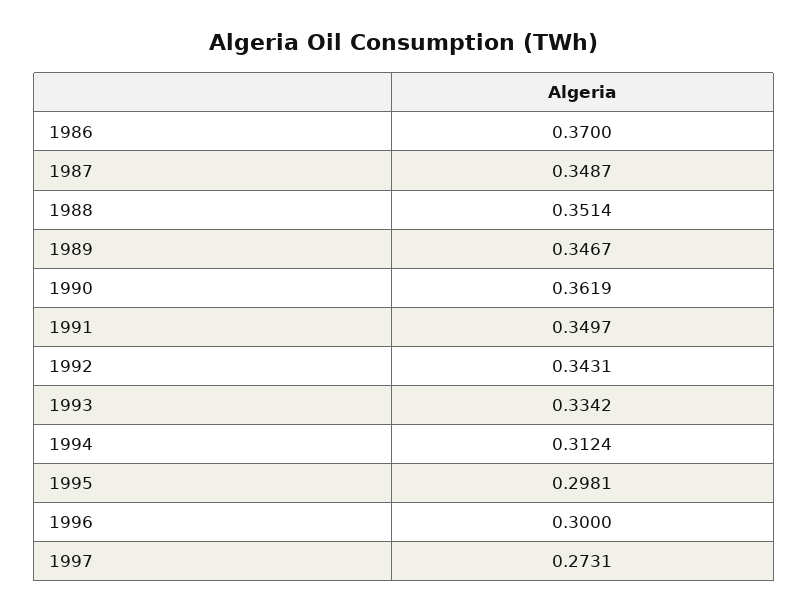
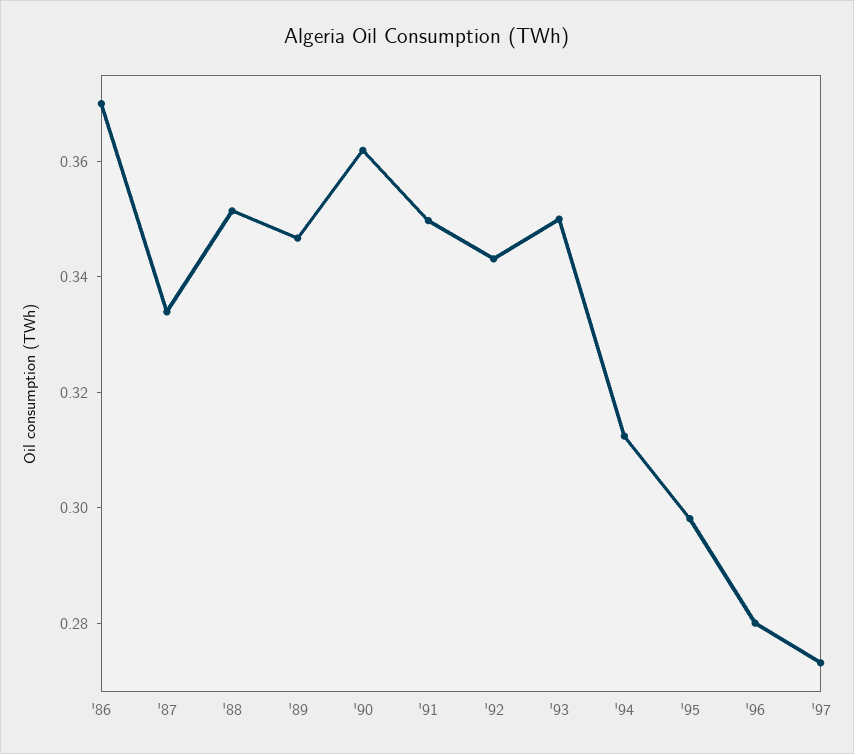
1987: 0.3487 -> 0.335
1993: 0.3342 -> 0.35
1996: 0.3 -> 0.28

